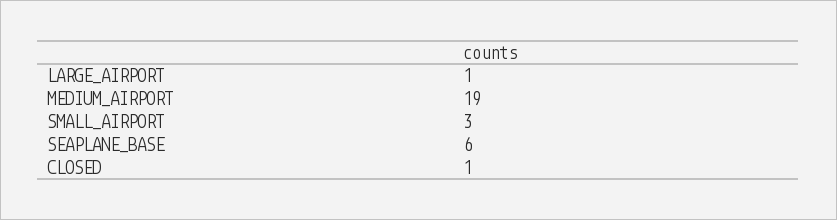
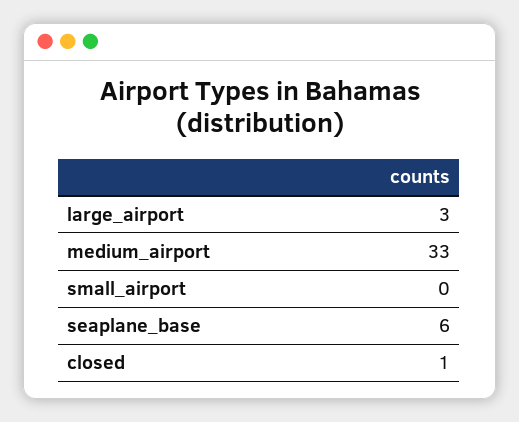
LARGE_AIRPORT: 1 -> 3
MEDIUM_AIRPORT: 19 -> 33
SMALL_AIRPORT: 3 -> 0

